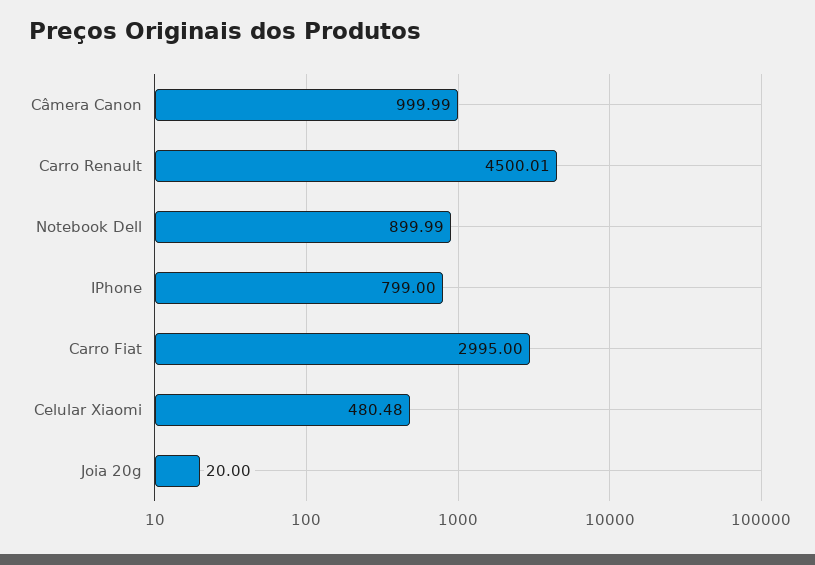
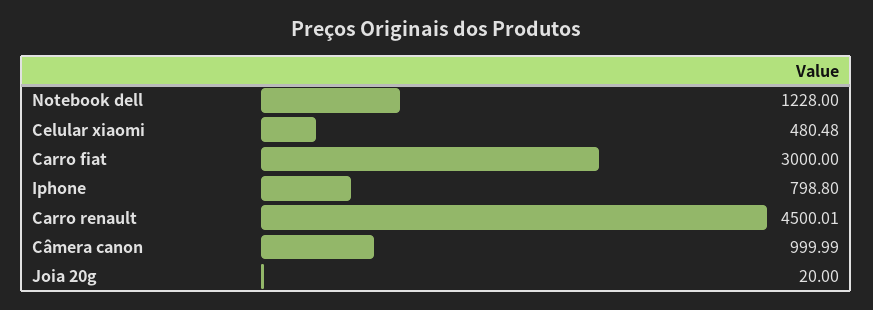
Notebook Dell: 899.99 -> 1228
IPhone: 799 -> 798.8
Carro Fiat: 2995 -> 3000

